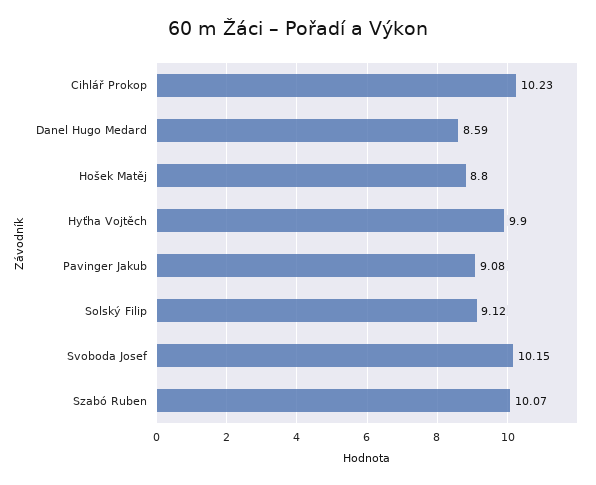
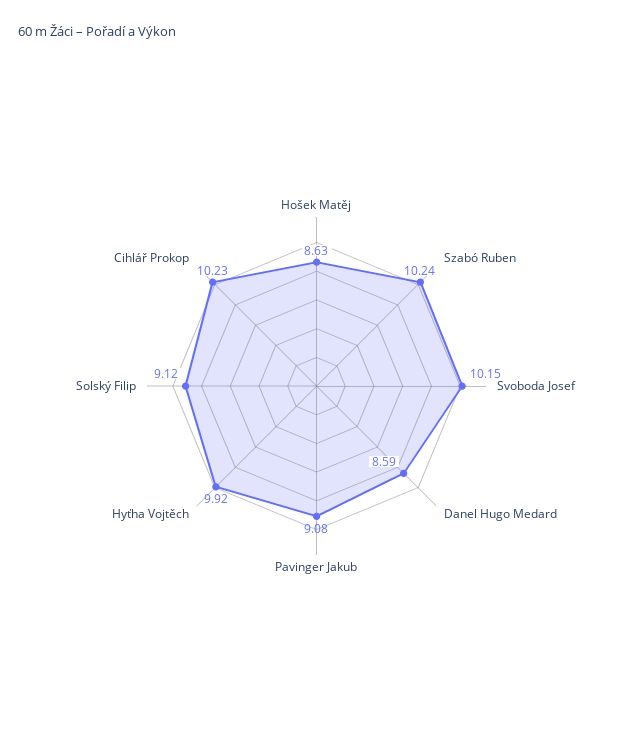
Hošek Matěj: 8.8 -> 8.63
Hyťha Vojtěch: 9.9 -> 9.92
Szabó Ruben: 10.07 -> 10.24

